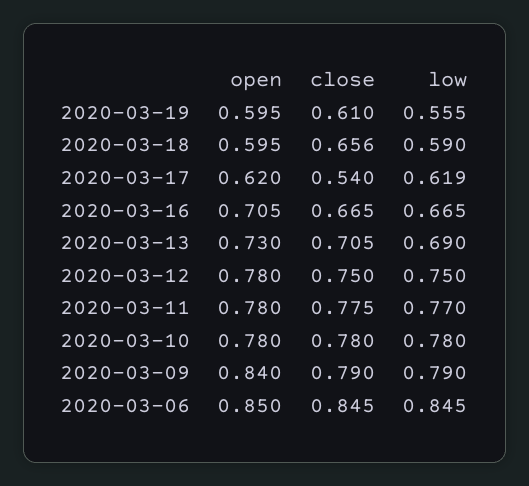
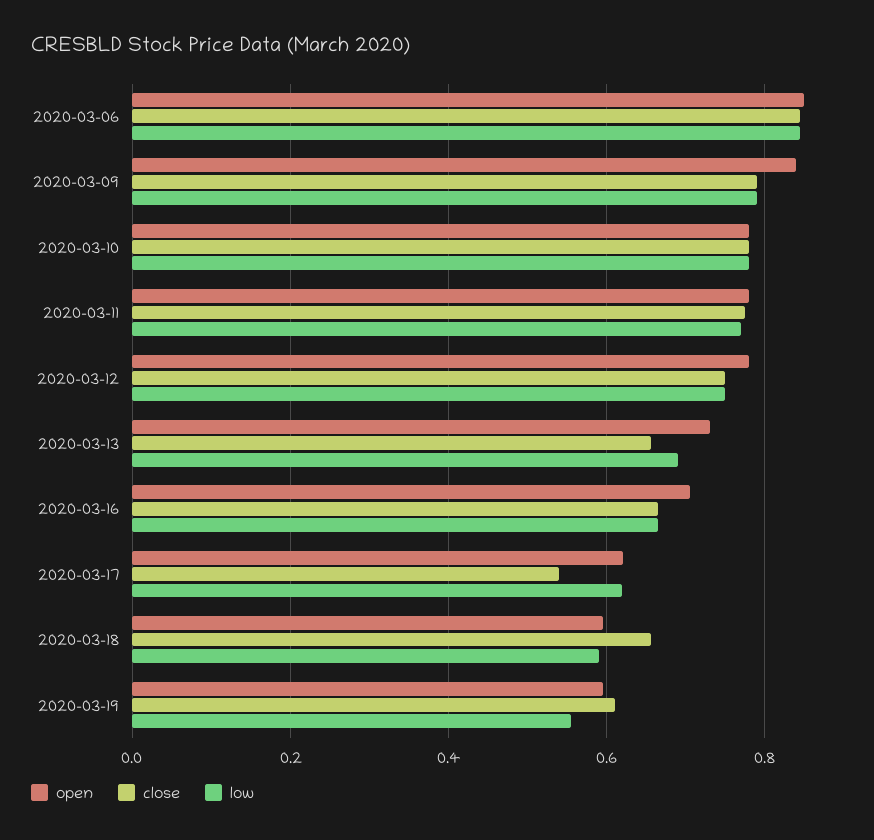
close, 2020-03-13: 0.705 -> 0.66

